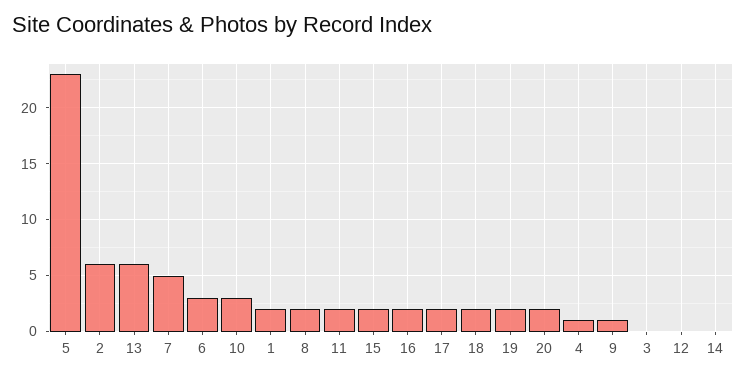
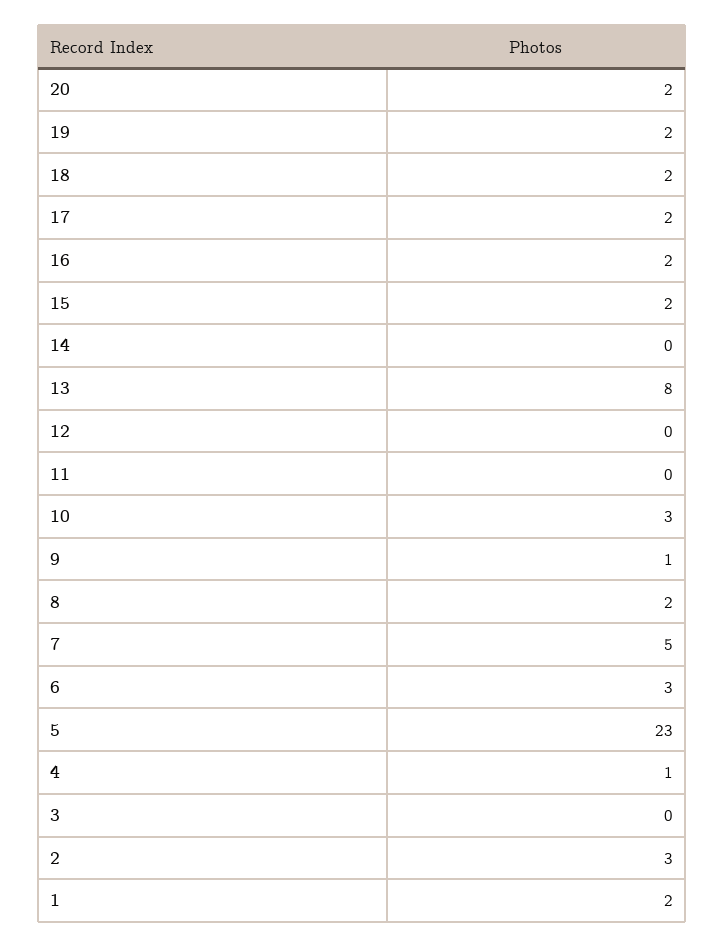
2: 6 -> 3
13: 6 -> 8
11: 2 -> 0

